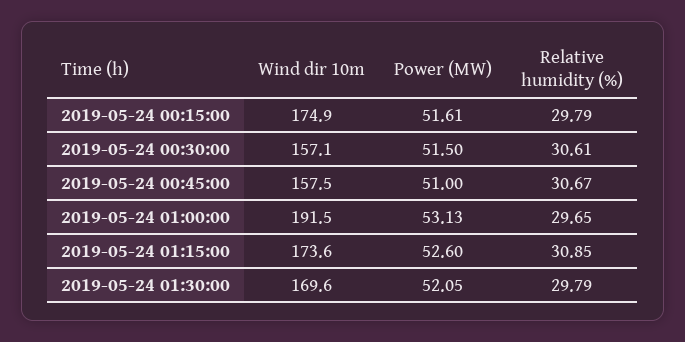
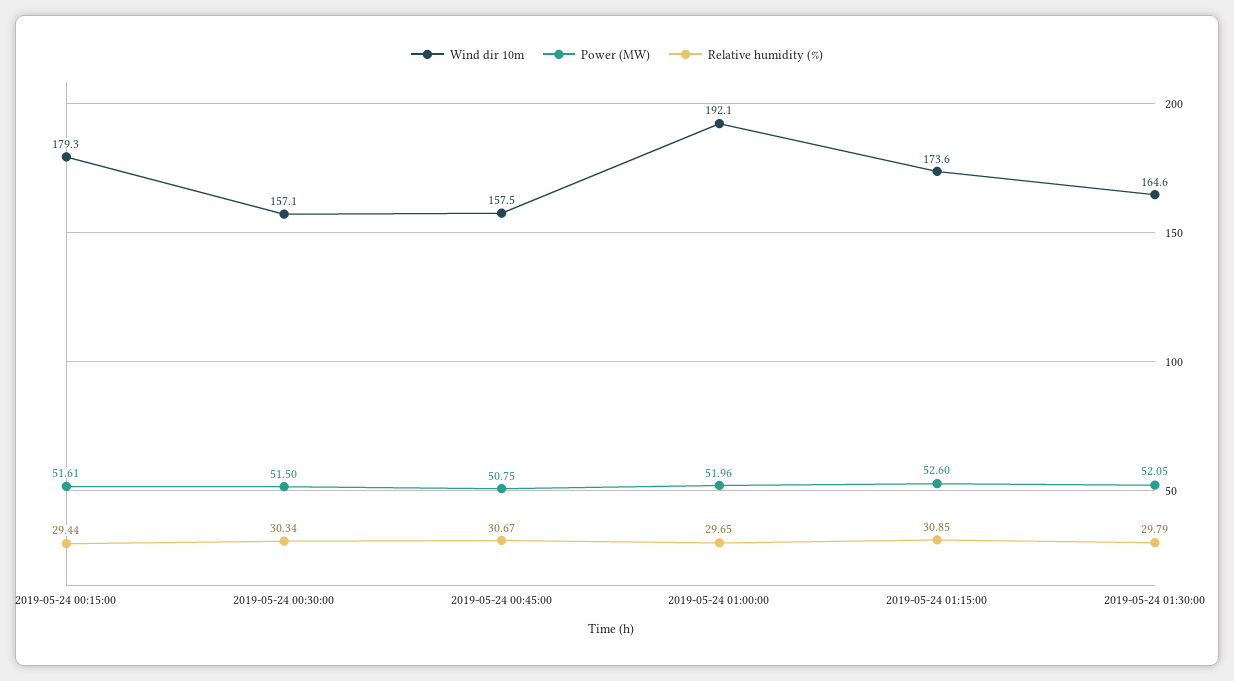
Wind dir 10m, 2019-05-24 00:15:00: 174.9 -> 179.3
Relative humidity (%), 2019-05-24 00:15:00: 29.79 -> 29.44
Relative humidity (%), 2019-05-24 00:30:00: 30.61 -> 30.34
Power (MW), 2019-05-24 00:45:00: 51 -> 50.75
Wind dir 10m, 2019-05-24 01:00:00: 191.5 -> 192.1
Power (MW), 2019-05-24 01:00:00: 53.13 -> 51.96
Wind dir 10m, 2019-05-24 01:30:00: 169.6 -> 164.6

